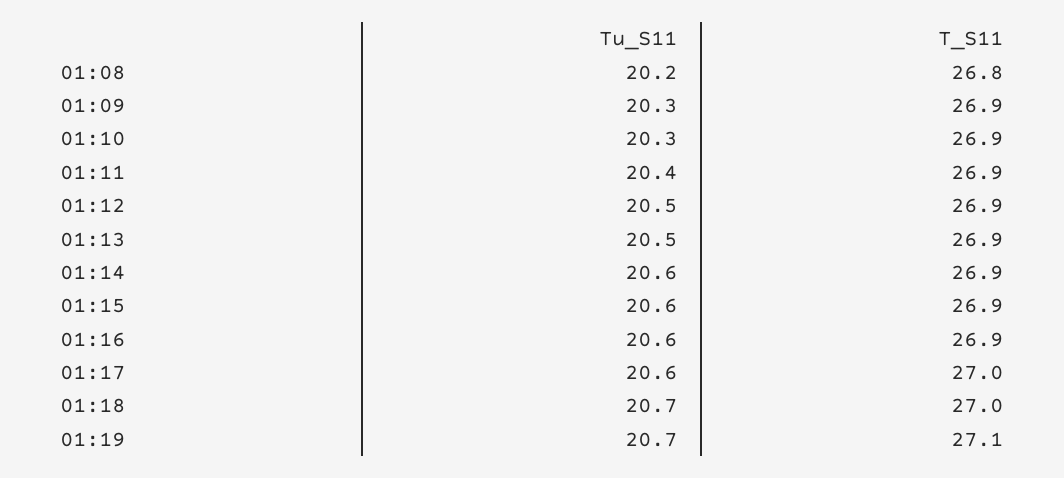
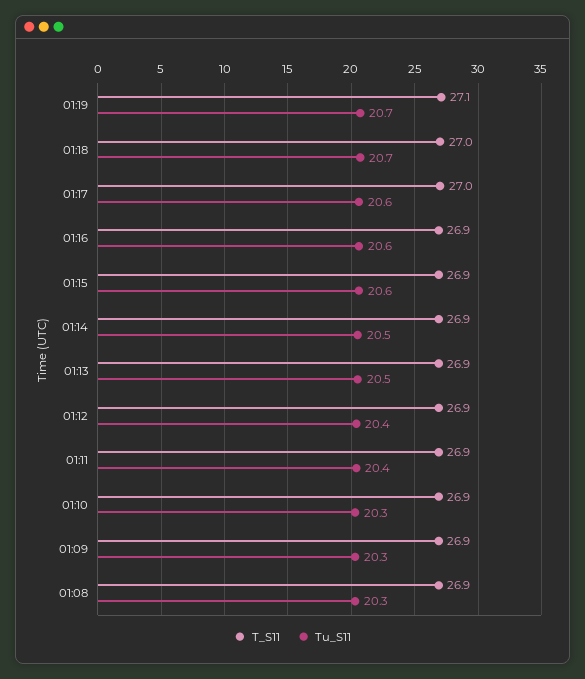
Tu_S11, 01:08: 20.2 -> 20.3
T_S11, 01:08: 26.8 -> 26.9
Tu_S11, 01:12: 20.5 -> 20.4
Tu_S11, 01:14: 20.6 -> 20.5

